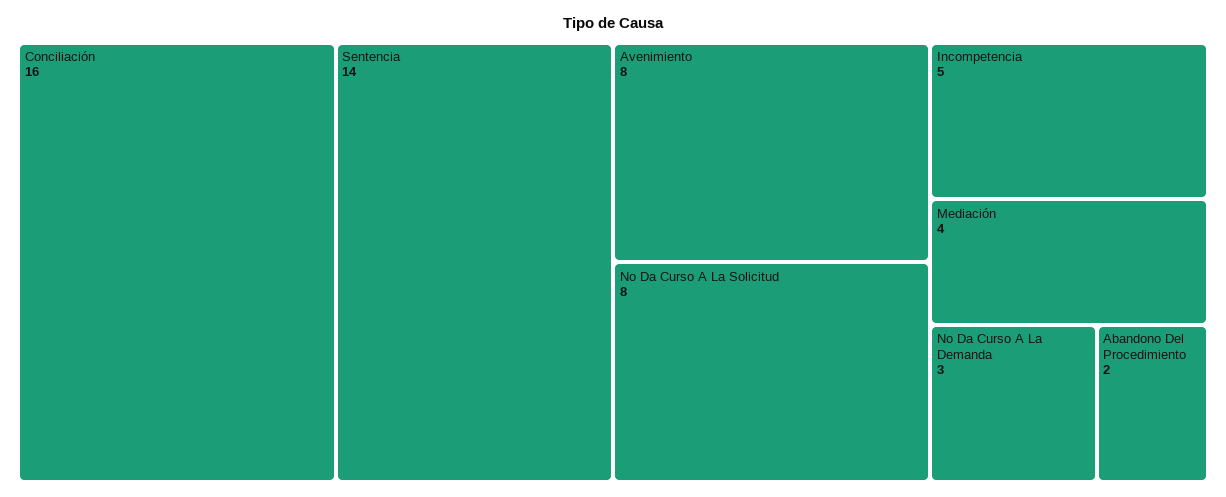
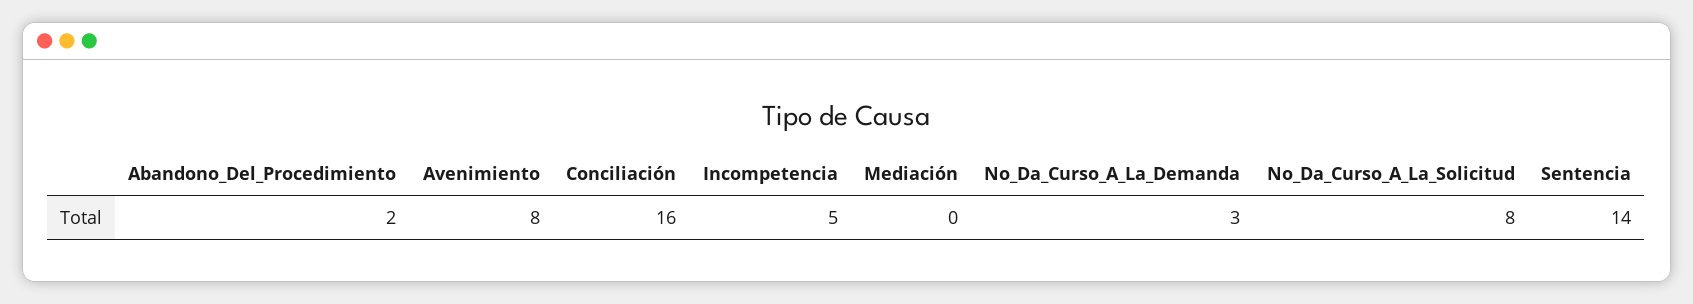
Mediación: 4 -> 0

